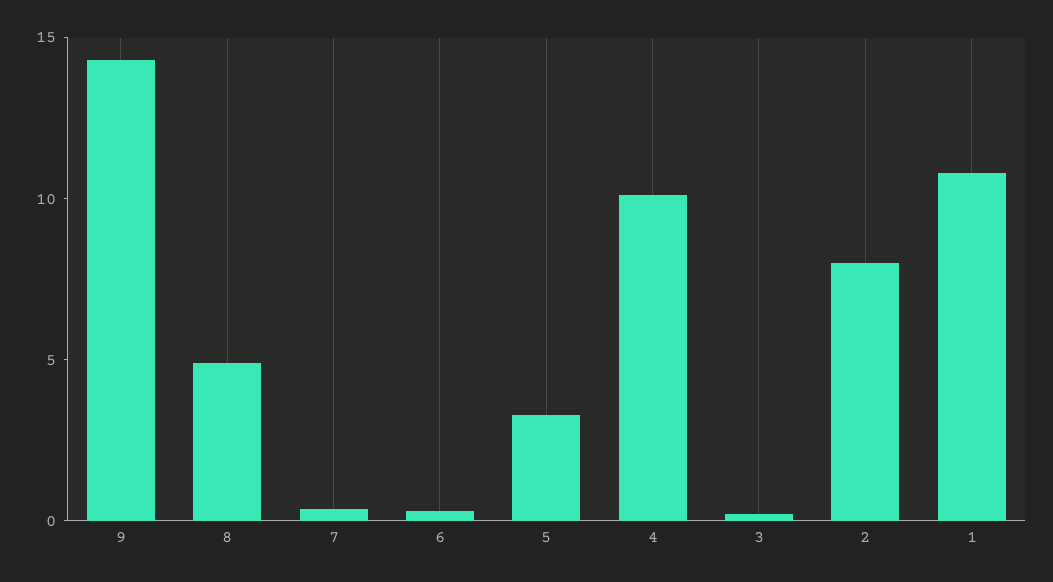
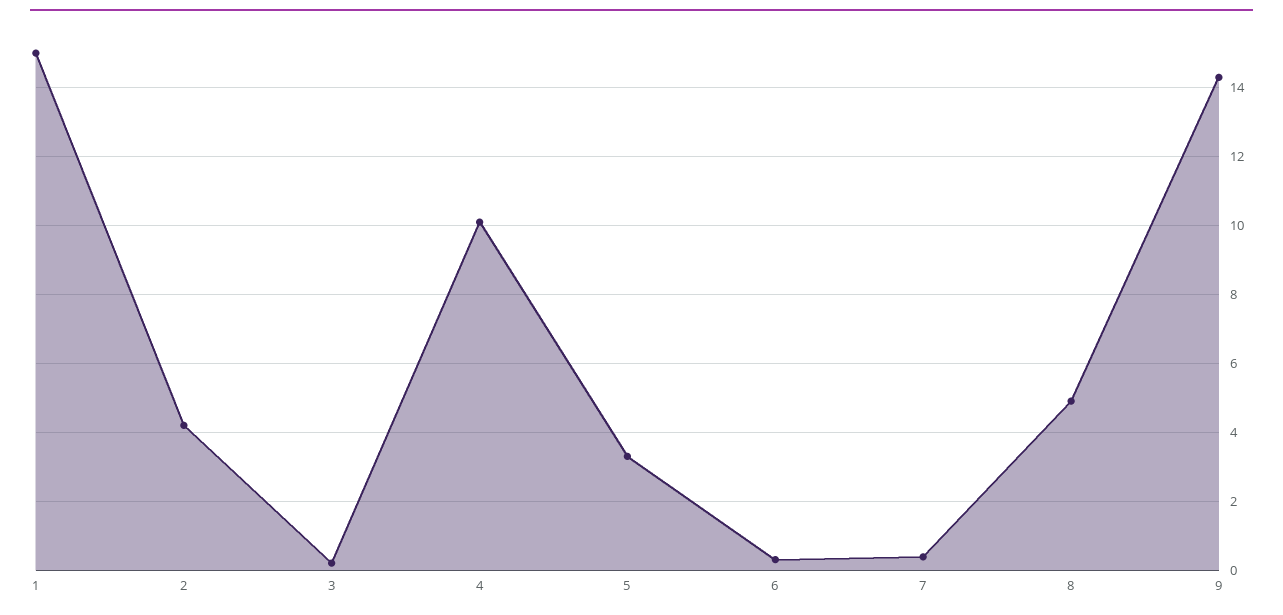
2: 8 -> 4.2
1: 11 -> 15

